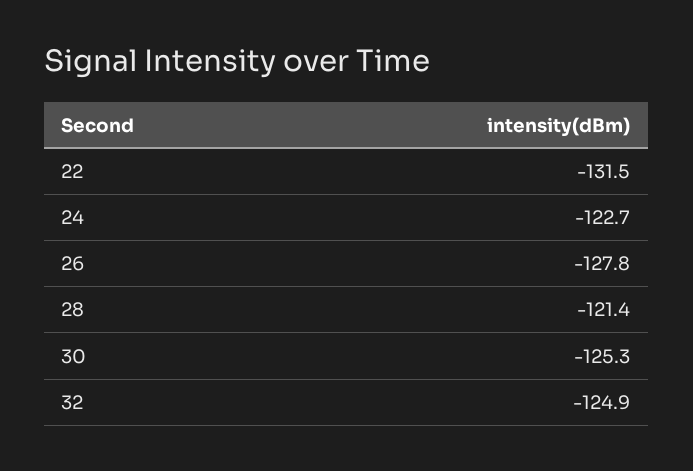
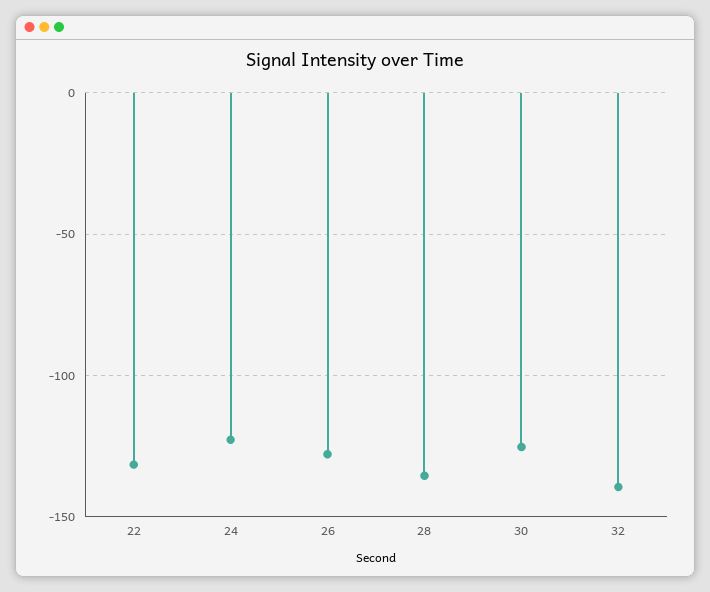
28: -121.4 -> -135
32: -124.9 -> -140

